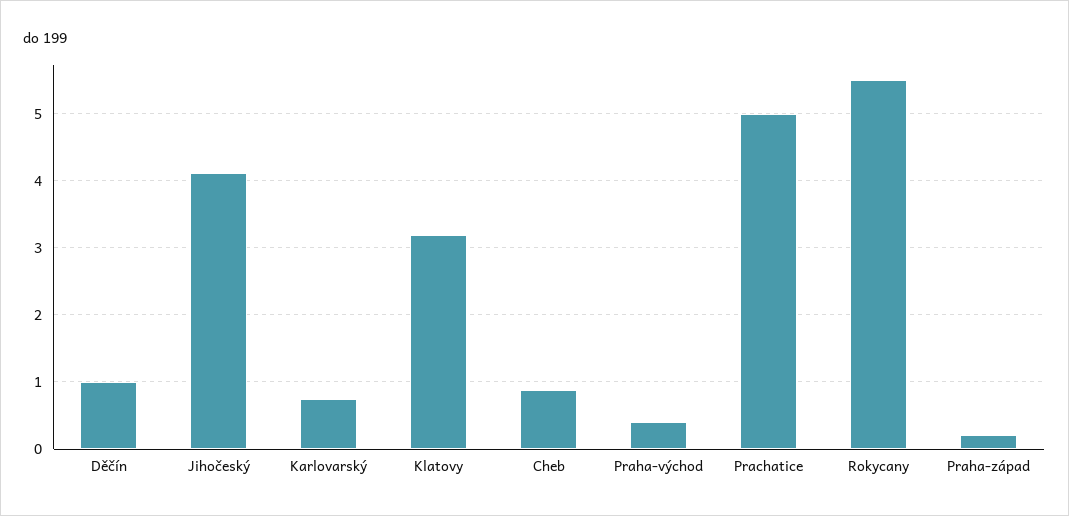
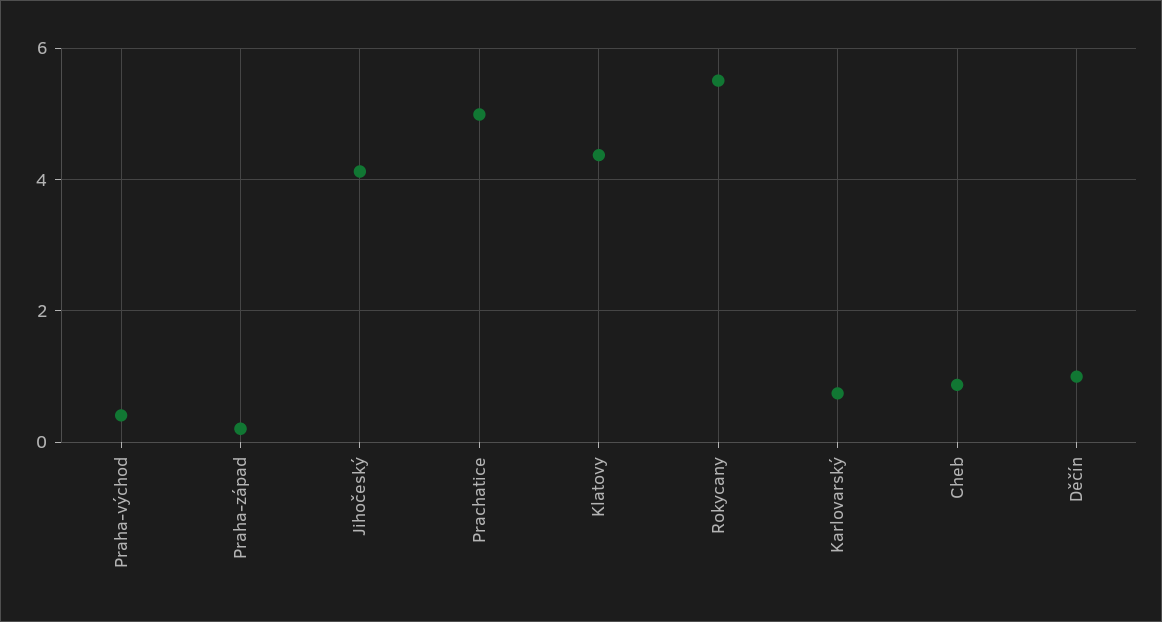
Klatovy: 3.2 -> 4.4

